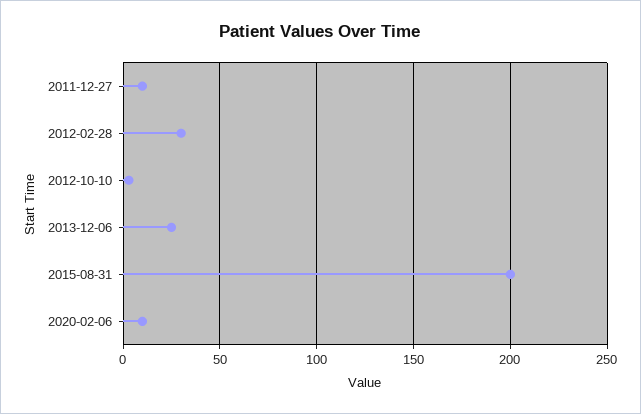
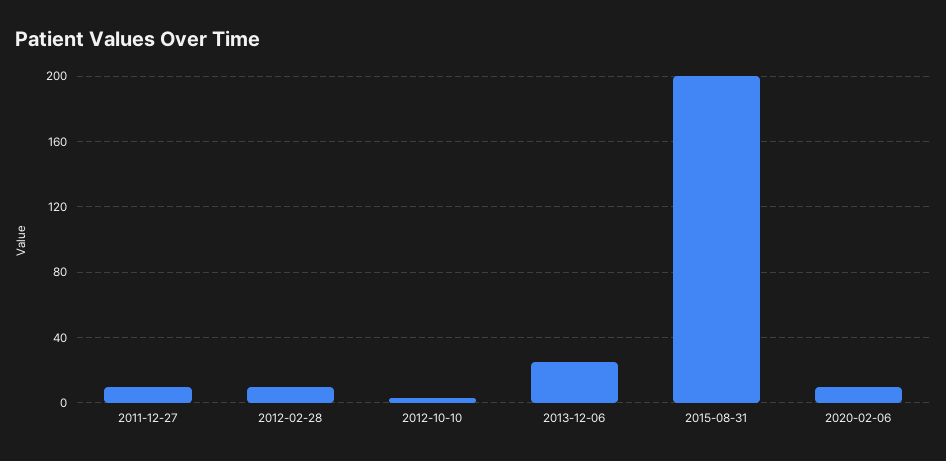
2012-02-28: 30 -> 10

